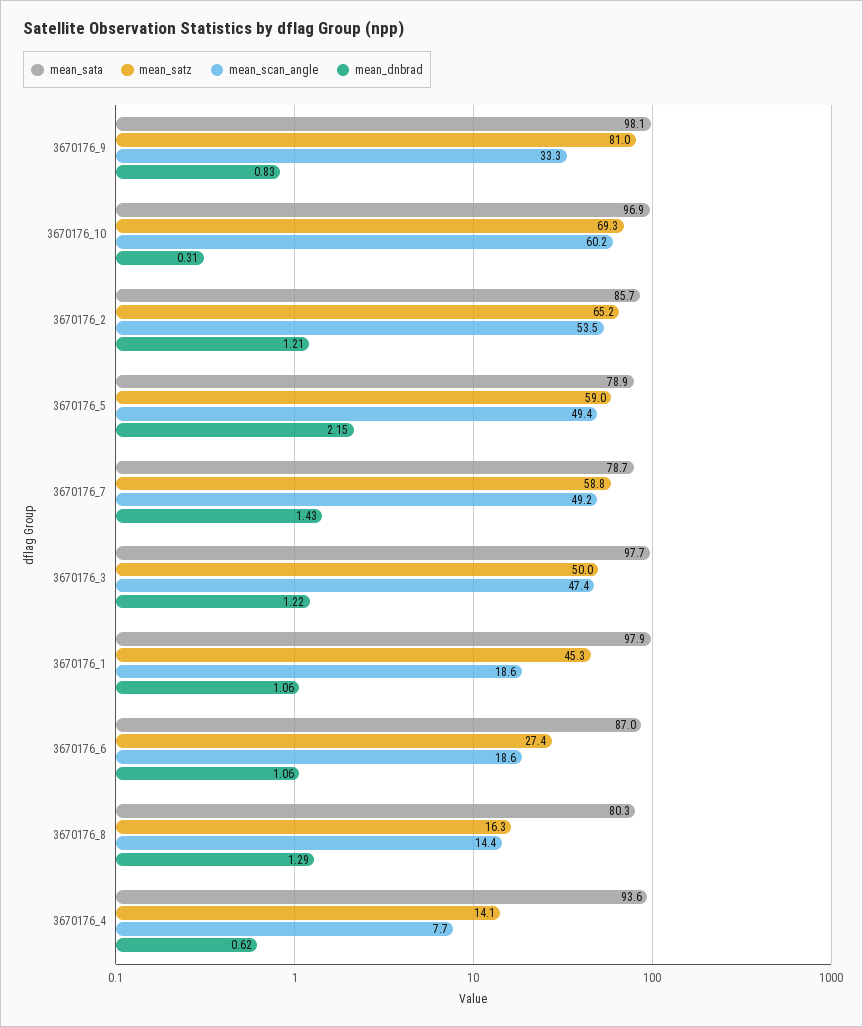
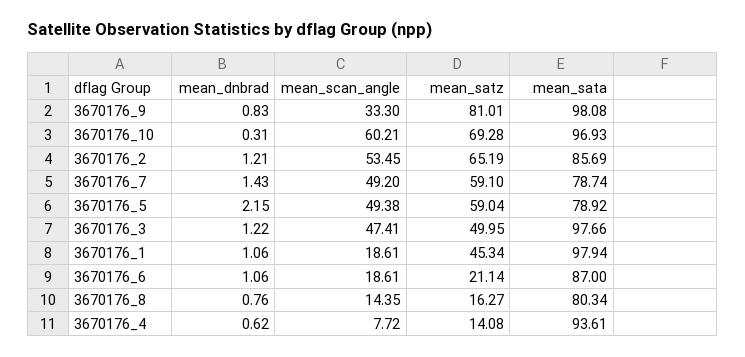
mean_satz, 3670176_7: 58.8 -> 59.1
mean_satz, 3670176_6: 27.4 -> 21.14
mean_dnbrad, 3670176_8: 1.29 -> 0.76

